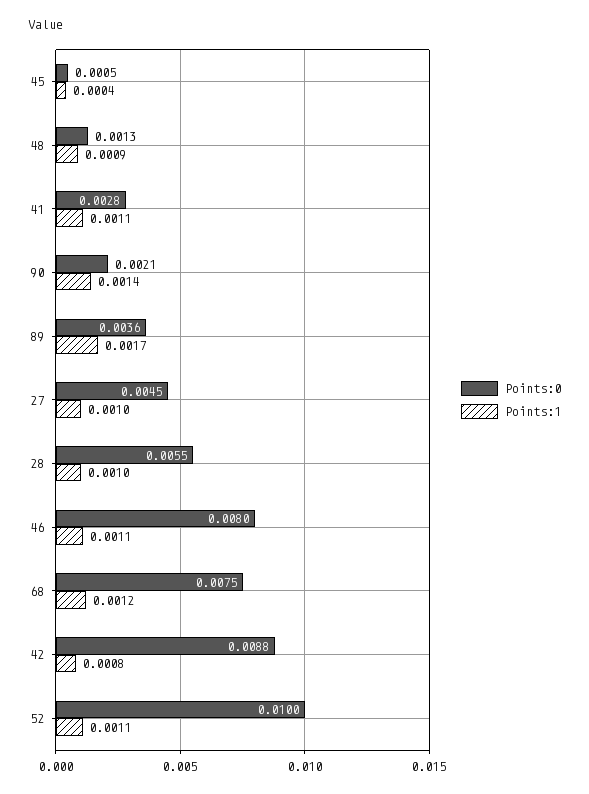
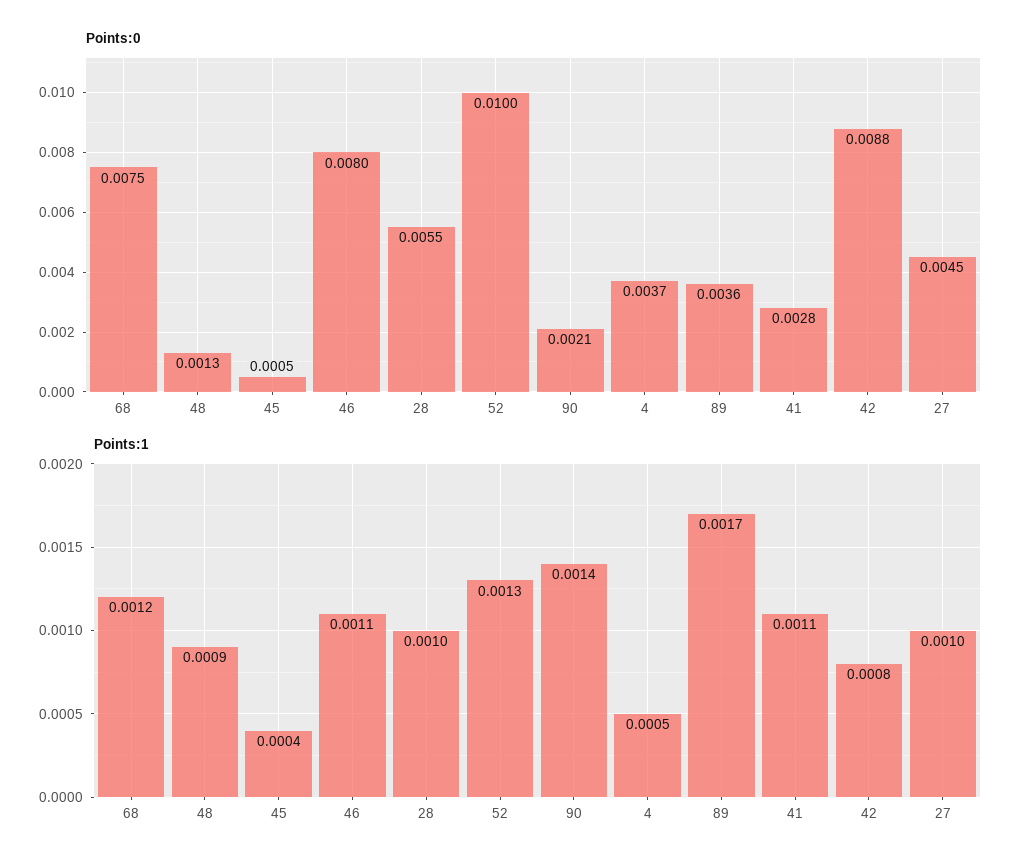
Points:1, 52: 0.0011 -> 0.0013
Points:0, 4: none -> 0.0037
Points:1, 4: none -> 0.0005

